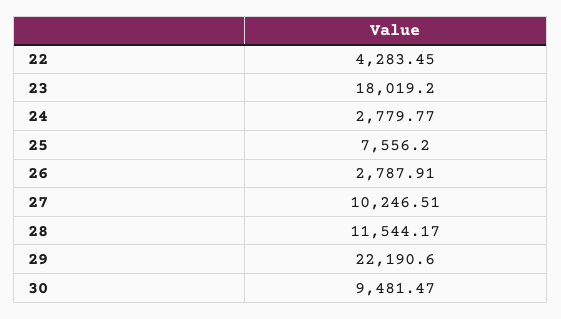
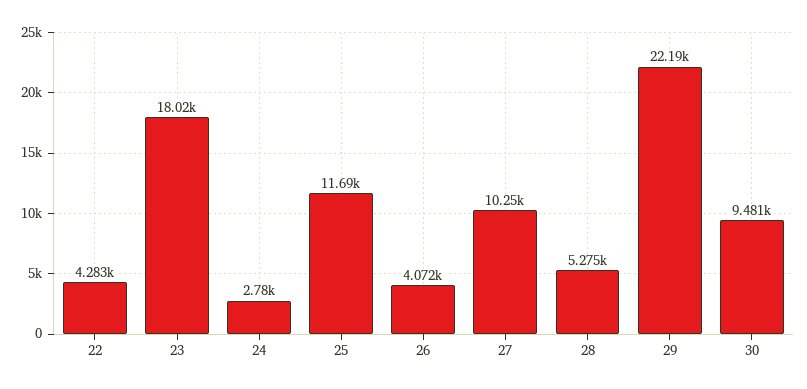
25: 7556.2 -> 11690
26: 2787.91 -> 4072
28: 11544.17 -> 5275

